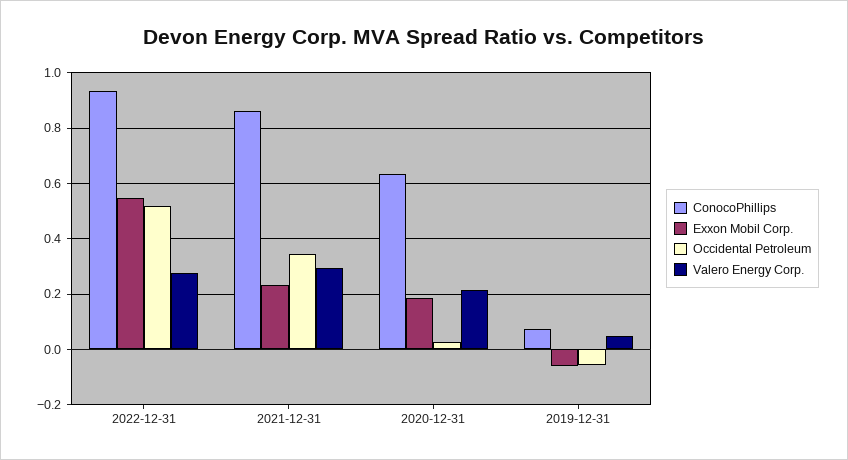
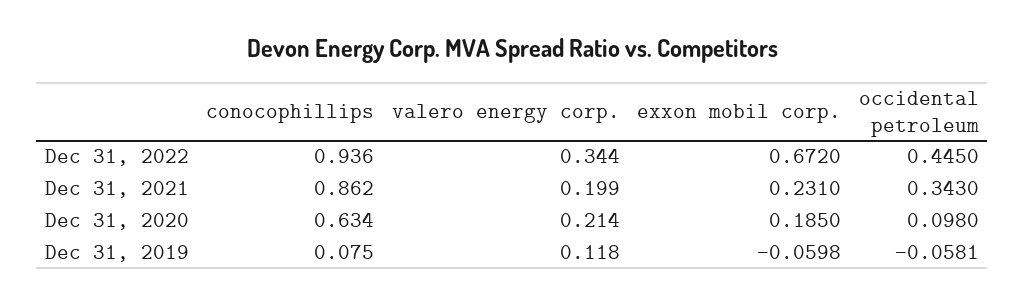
Exxon Mobil Corp., 2022-12-31: 0.55 -> 0.672
Occidental Petroleum, 2022-12-31: 0.525 -> 0.445
Valero Energy Corp., 2022-12-31: 0.275 -> 0.344
Valero Energy Corp., 2021-12-31: 0.3 -> 0.199
Occidental Petroleum, 2020-12-31: 0.025 -> 0.098
Valero Energy Corp., 2019-12-31: 0.05 -> 0.118

